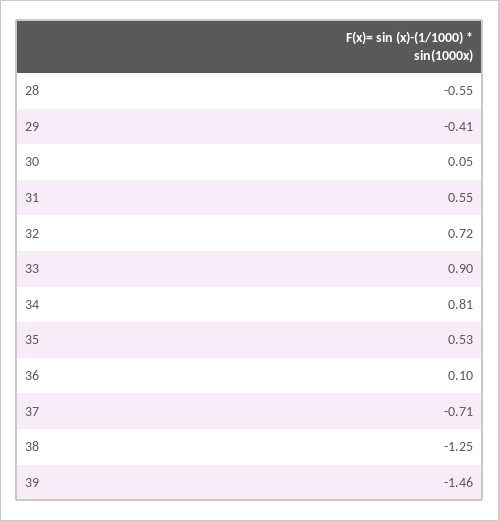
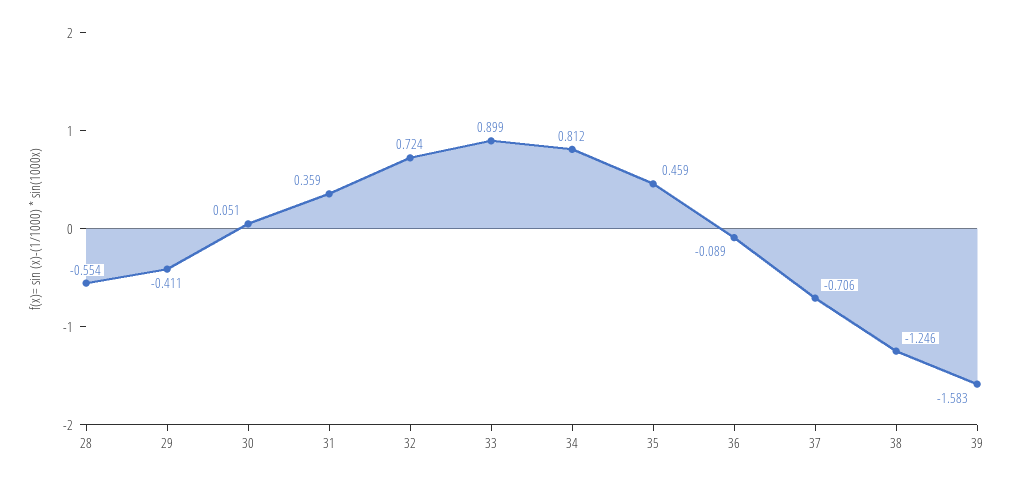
31: 0.55 -> 0.359
35: 0.53 -> 0.459
36: 0.1 -> -0.089
39: -1.46 -> -1.583

